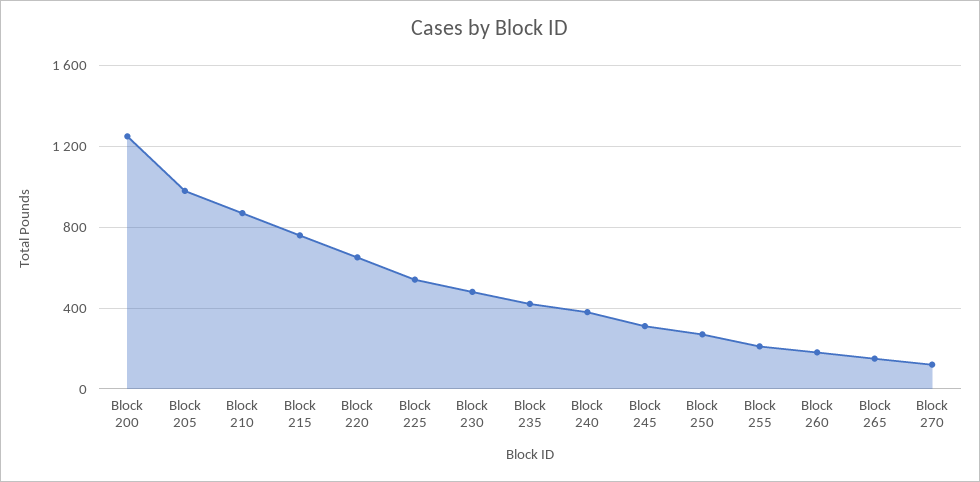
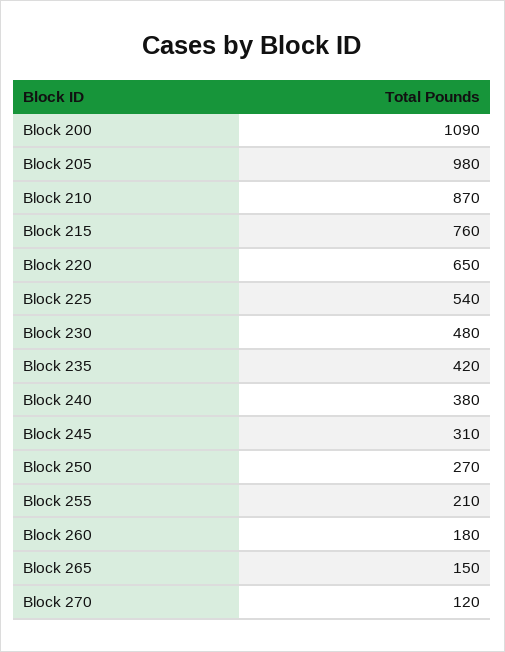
Block 200: 1250 -> 1090

